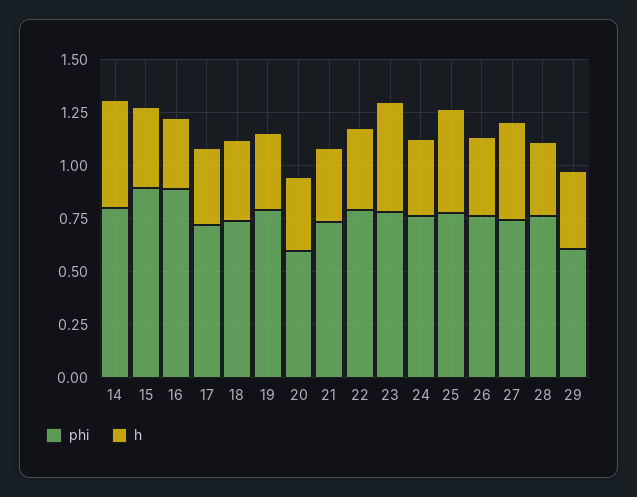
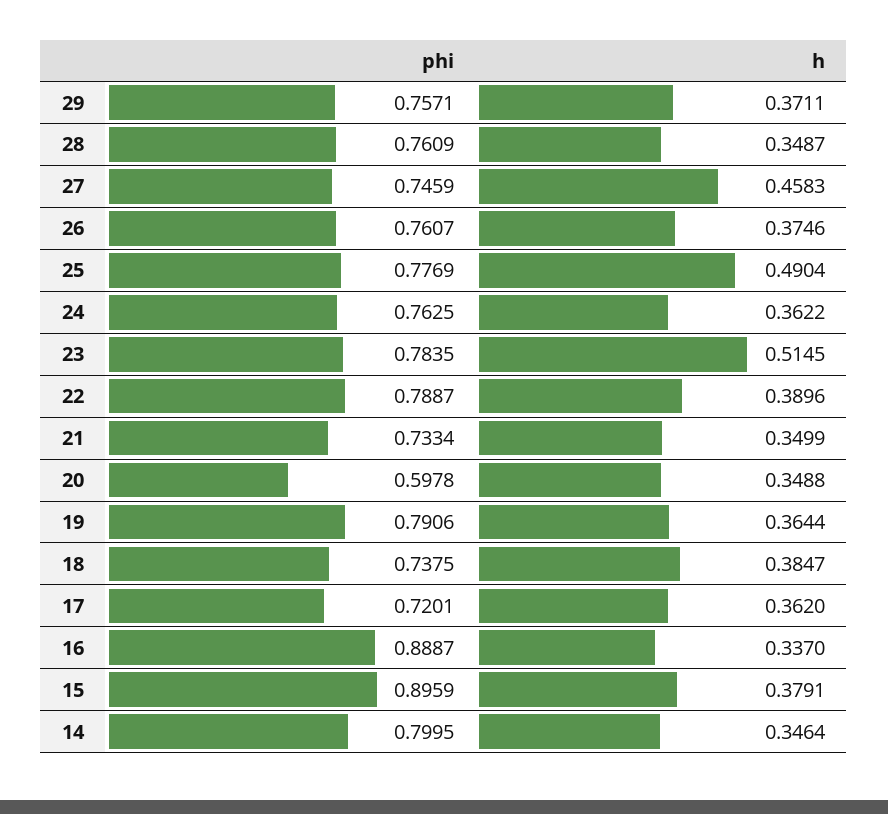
h, 14: 0.5 -> 0.3464
phi, 29: 0.6 -> 0.7571

